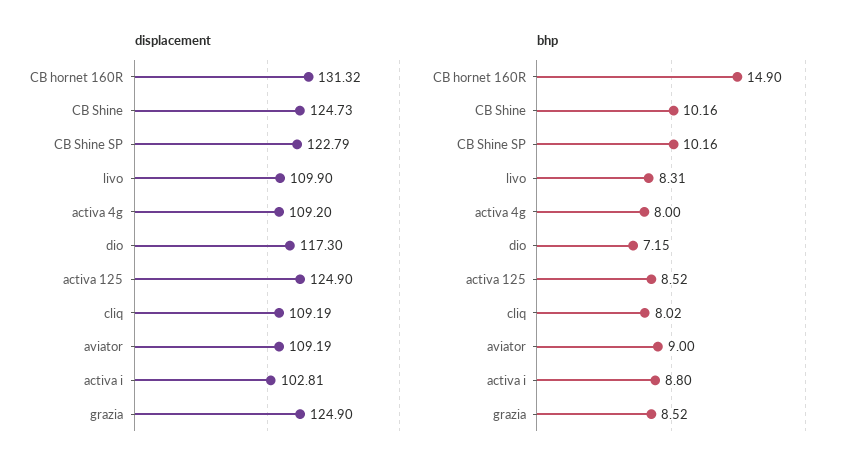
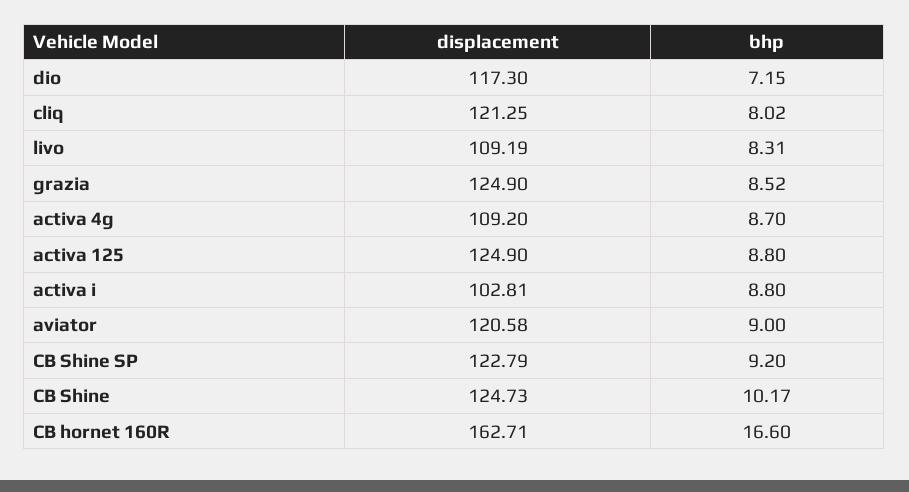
displacement, CB hornet 160R: 131.32 -> 162.71
displacement, livo: 109.9 -> 109.19
displacement, cliq: 109.19 -> 121.25
displacement, aviator: 109.19 -> 120.58
bhp, CB hornet 160R: 14.9 -> 16.6
bhp, CB Shine: 10.16 -> 10.17
bhp, CB Shine SP: 10.16 -> 9.2
bhp, activa 4g: 8 -> 8.7
bhp, activa 125: 8.52 -> 8.8

